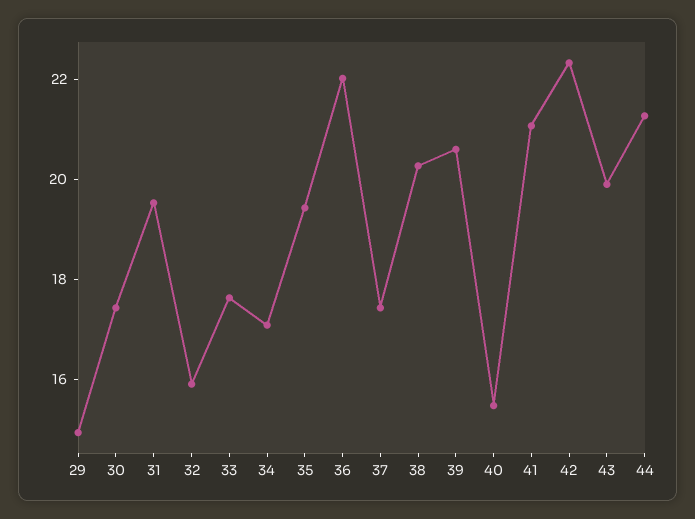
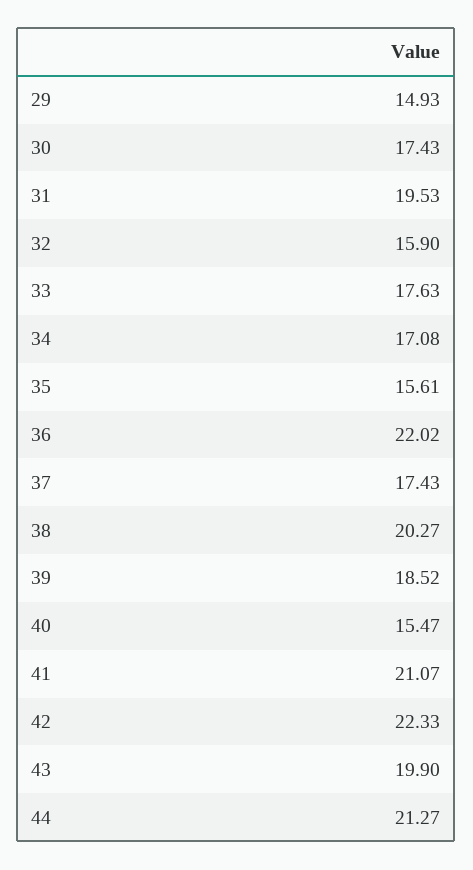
35: 19.5 -> 15.61
39: 20.5 -> 18.52

